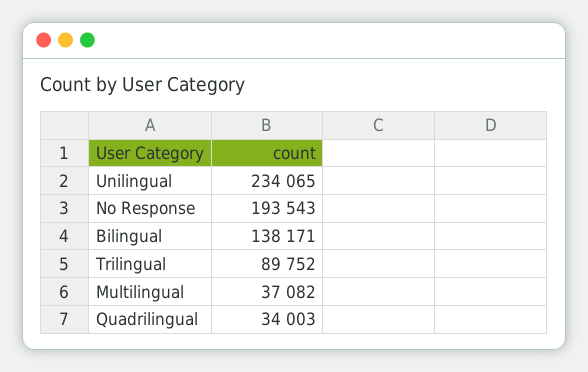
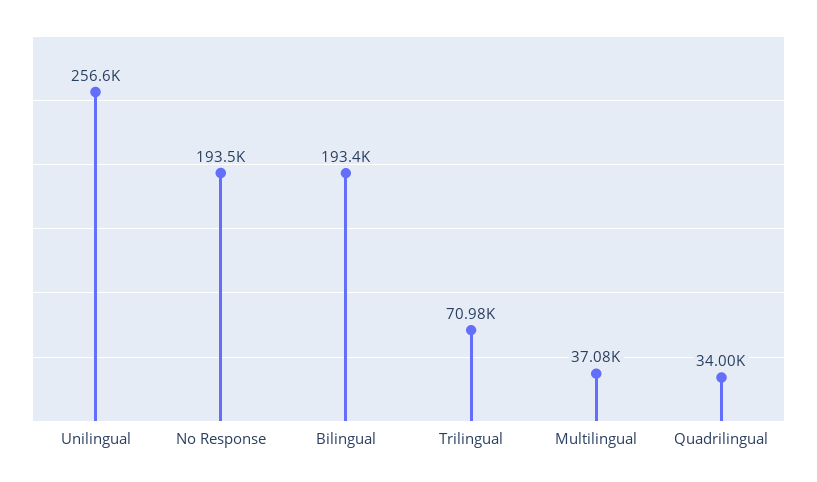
Unilingual: 234065 -> 256600
Bilingual: 138171 -> 193400
Trilingual: 89752 -> 70980

